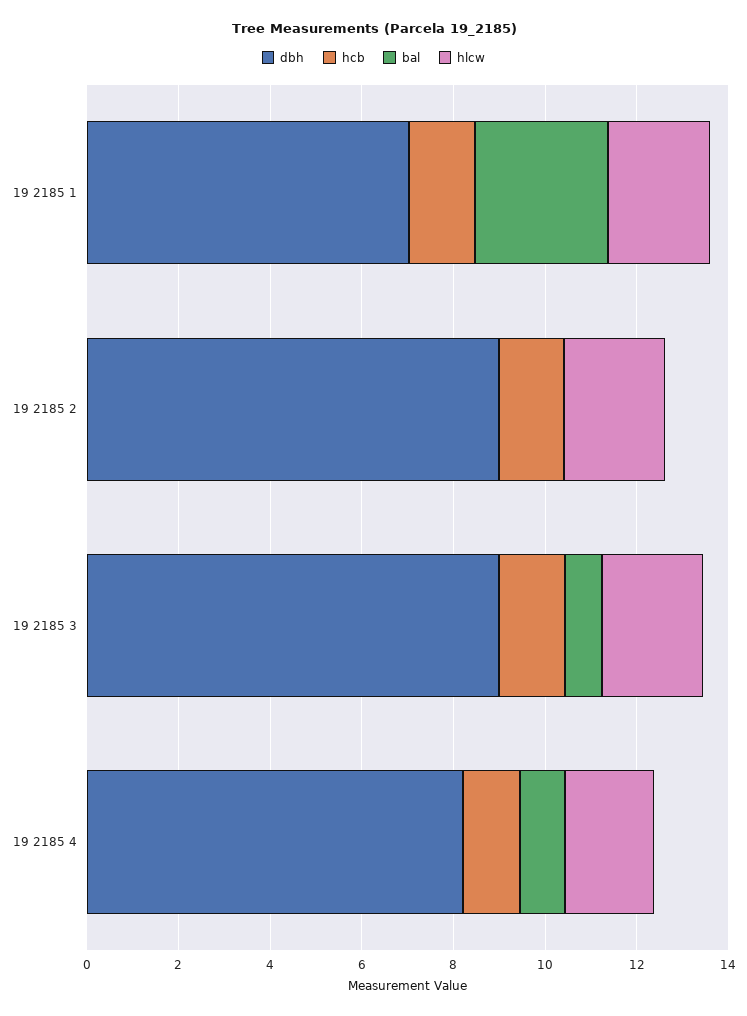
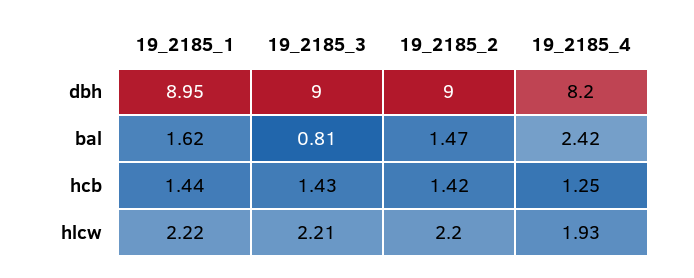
dbh, 19 2185 1: 7 -> 8.95
bal, 19 2185 1: 3 -> 1.62
bal, 19 2185 2: 0 -> 1.47
bal, 19 2185 4: 1 -> 2.42

